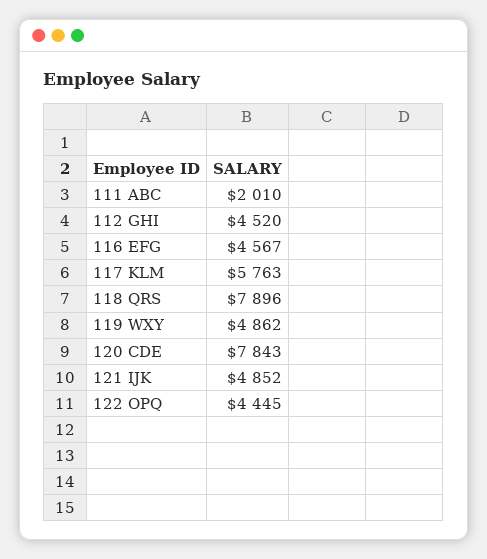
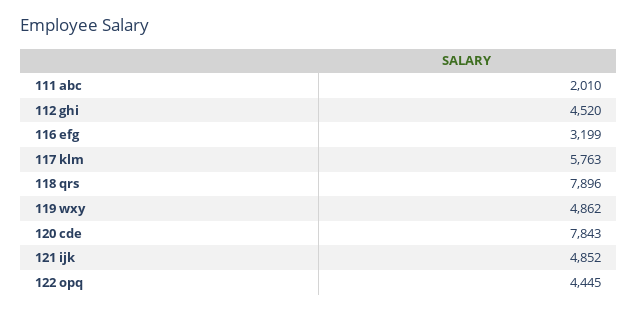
116 EFG: 4567 -> 3199

